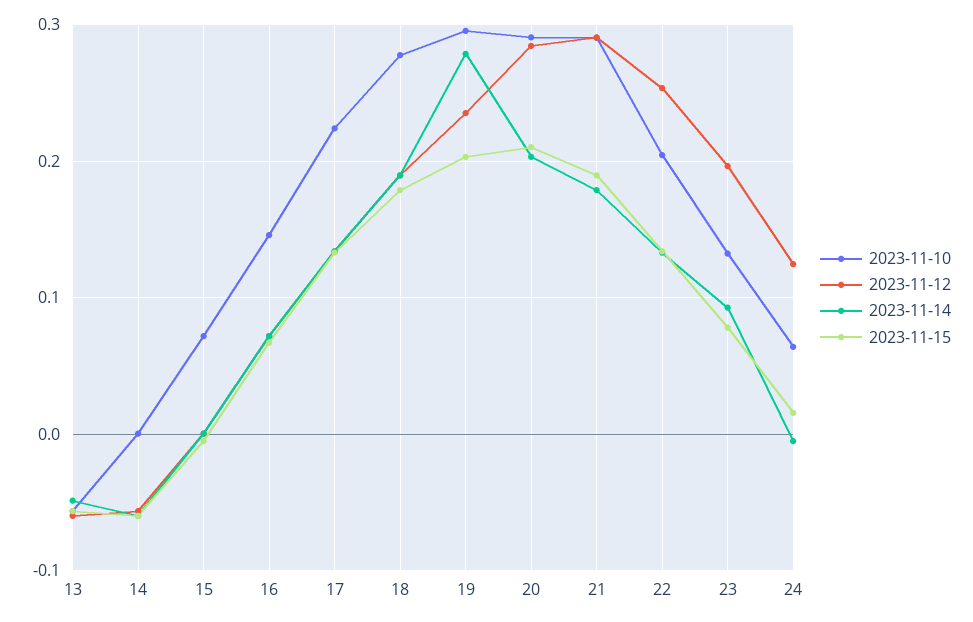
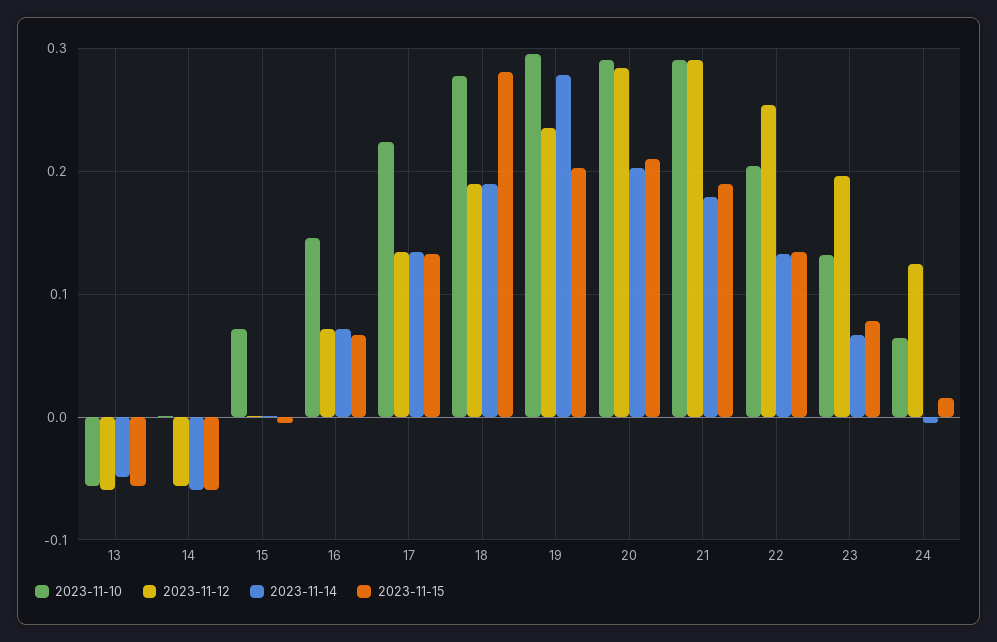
2023-11-15, 18: 0.18 -> 0.28
2023-11-14, 23: 0.09 -> 0.07

